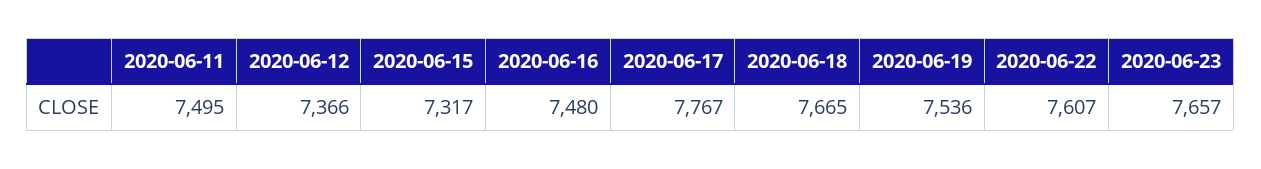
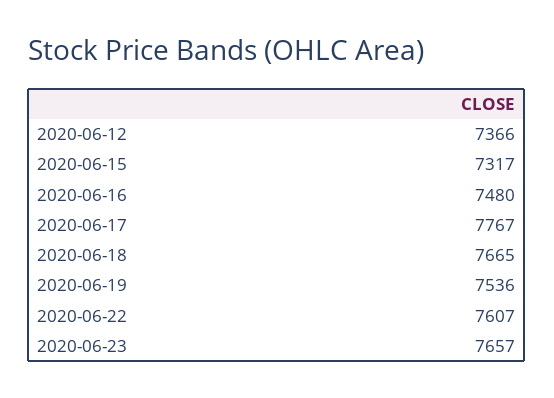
2020-06-11: 7495 -> none

